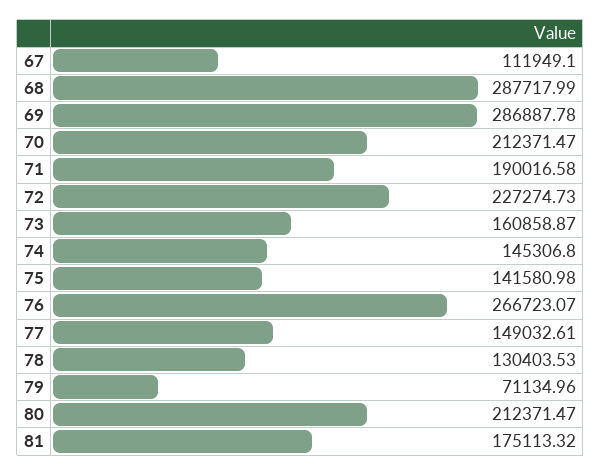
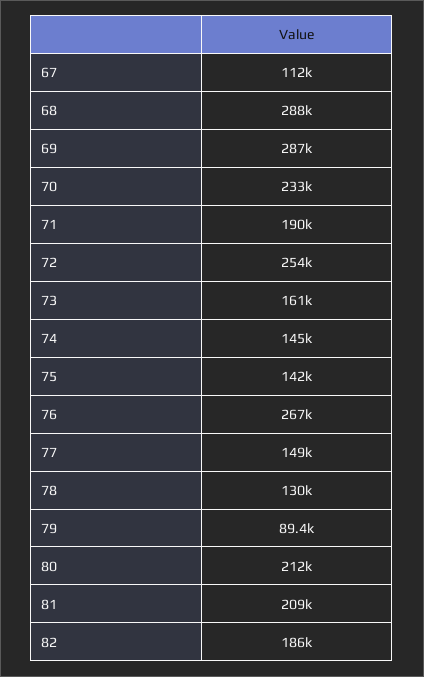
70: 212371.47 -> 233000
72: 227274.73 -> 254000
79: 71134.96 -> 89400
81: 175113.32 -> 209000
82: none -> 186000

